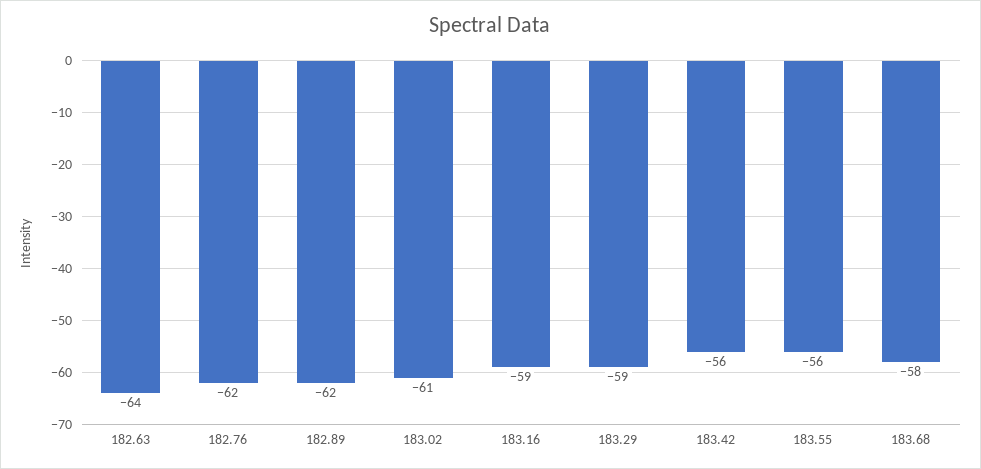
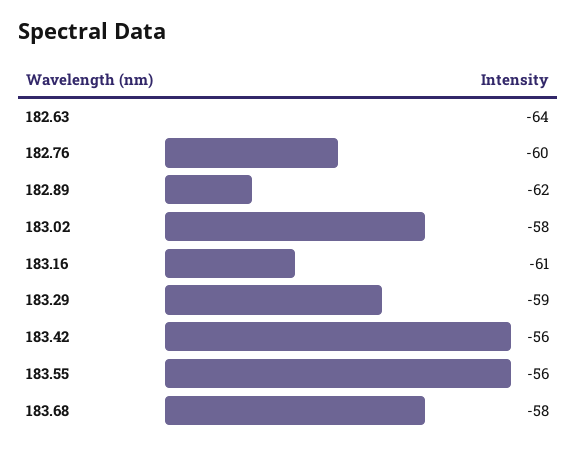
182.76: -62 -> -60
183.02: -61 -> -58
183.16: -59 -> -61

